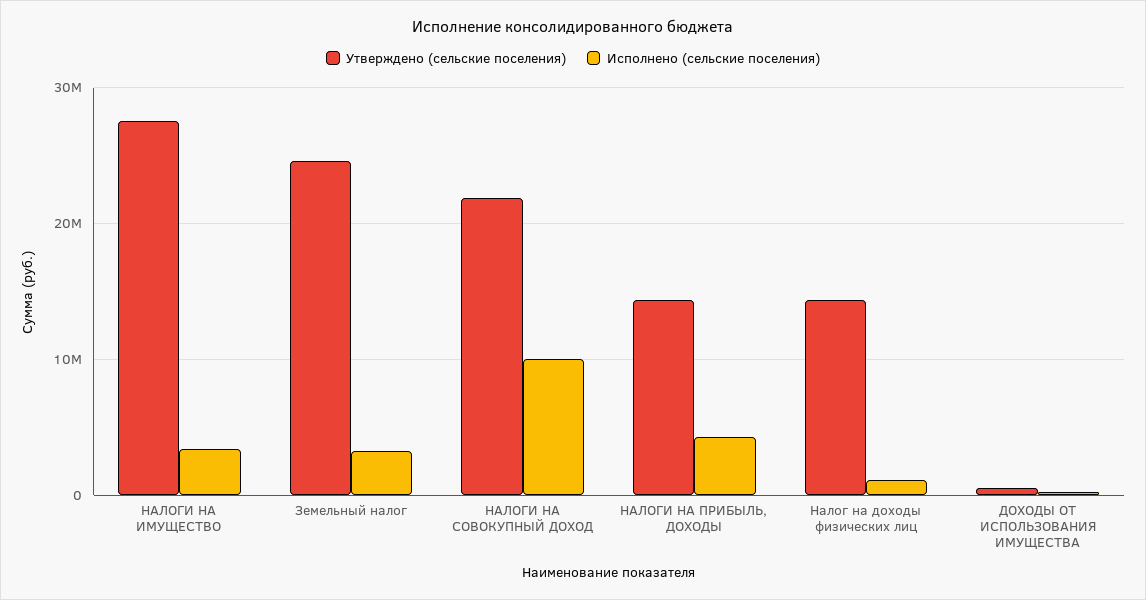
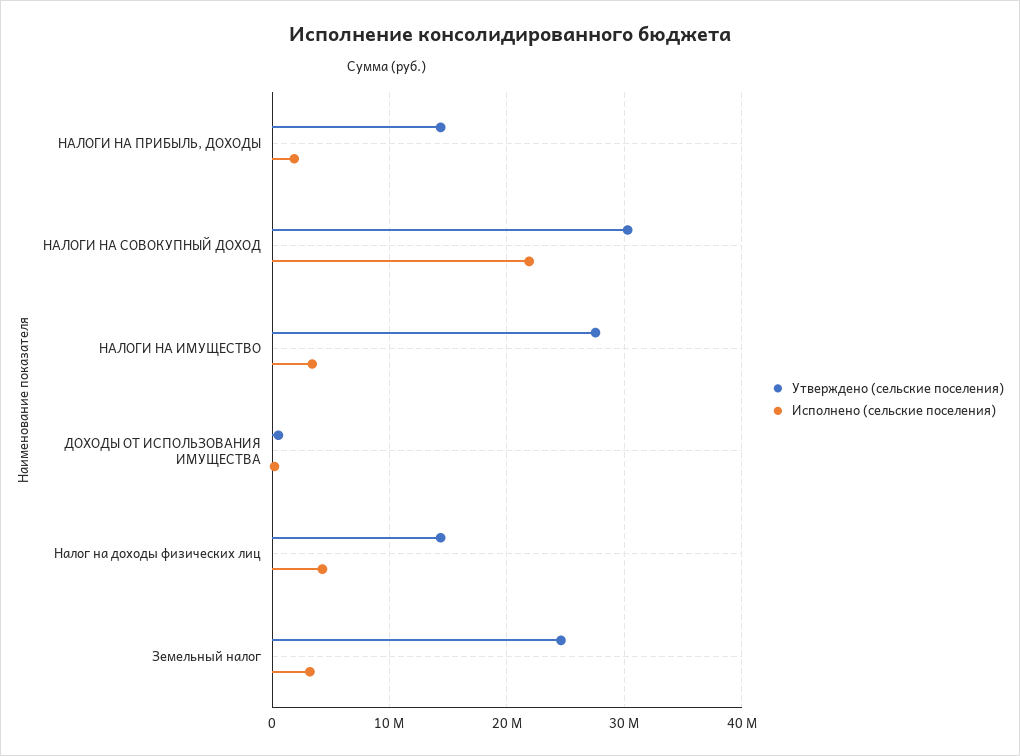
Утверждено (сельские поселения), НАЛОГИ НА СОВОКУПНЫЙ ДОХОД: 22000000 -> 30000000
Исполнено (сельские поселения), НАЛОГИ НА СОВОКУПНЫЙ ДОХОД: 10000000 -> 22000000
Исполнено (сельские поселения), НАЛОГИ НА ПРИБЫЛЬ, ДОХОДЫ: 4000000 -> 2000000
Исполнено (сельские поселения), Налог на доходы физических лиц: 1000000 -> 4000000

